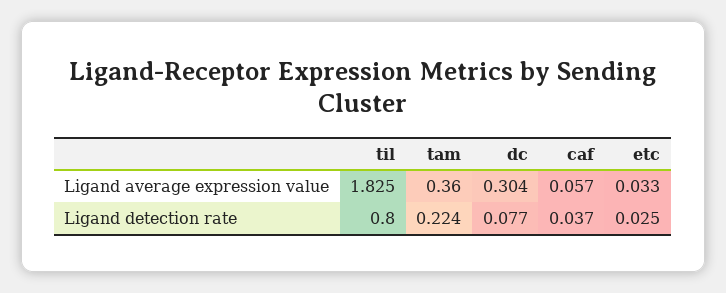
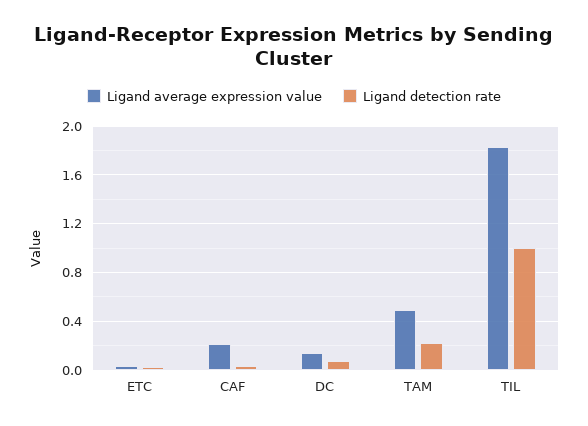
Ligand average expression value, tam: 0.36 -> 0.5
Ligand average expression value, dc: 0.304 -> 0.15
Ligand average expression value, caf: 0.057 -> 0.2
Ligand detection rate, til: 0.8 -> 1

